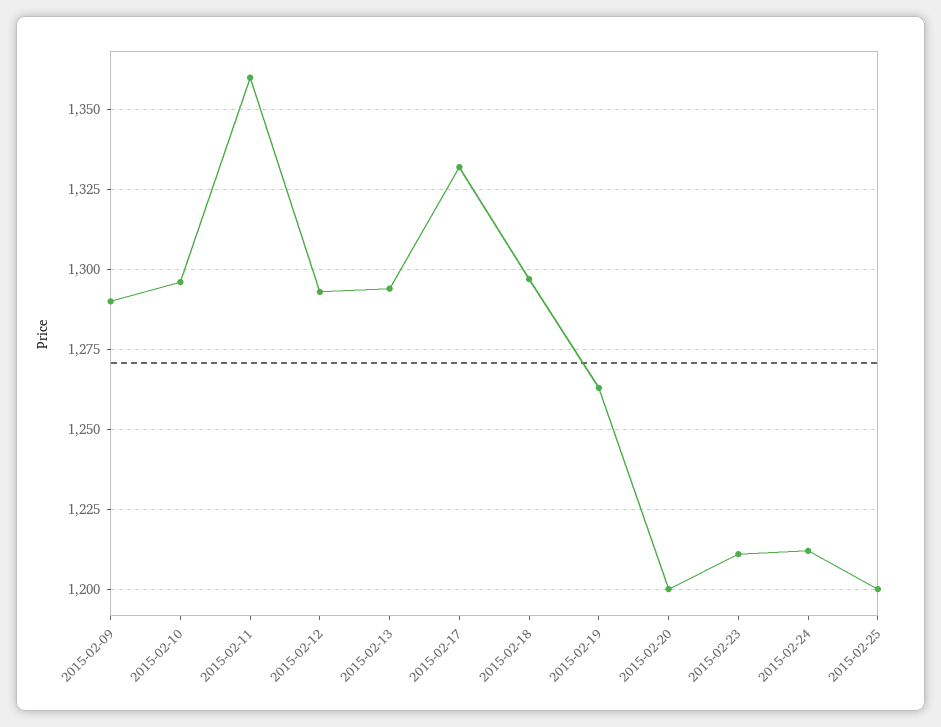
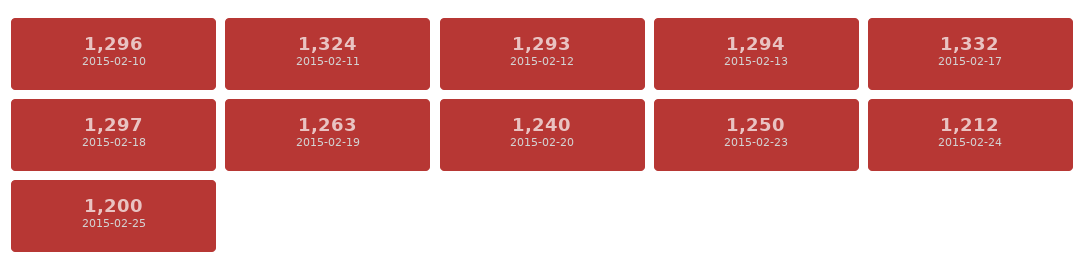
2015-02-09: 1290 -> none
2015-02-11: 1360 -> 1324
2015-02-20: 1200 -> 1240
2015-02-23: 1210 -> 1250

